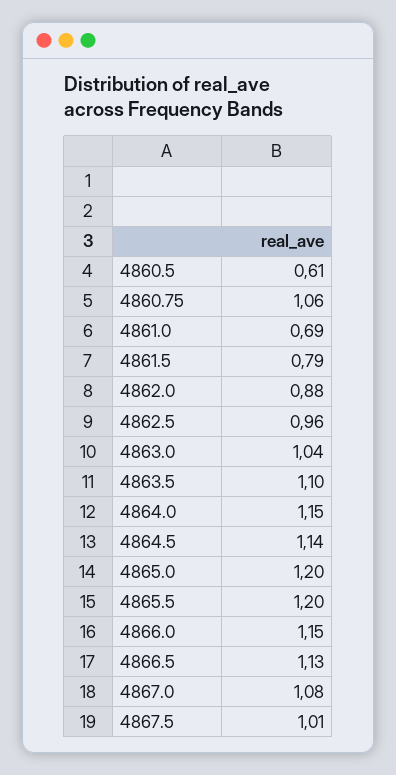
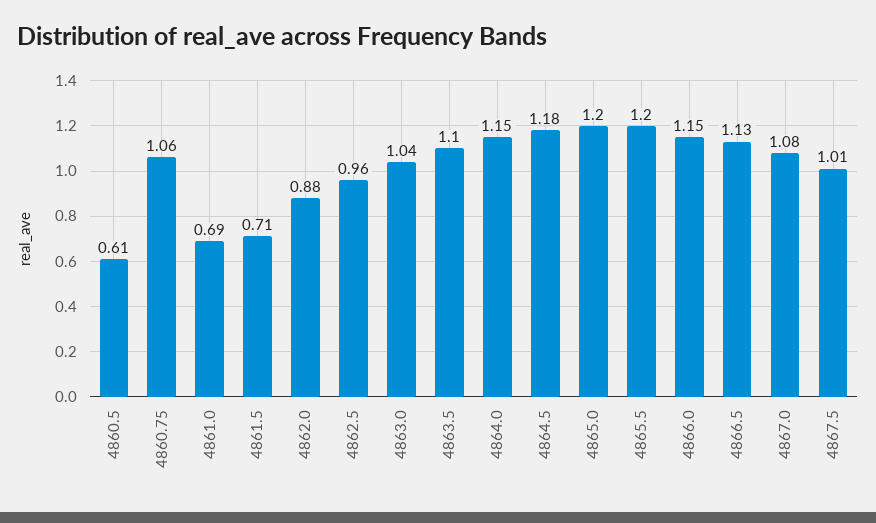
4861.5: 0.79 -> 0.71
4864.5: 1.14 -> 1.18

